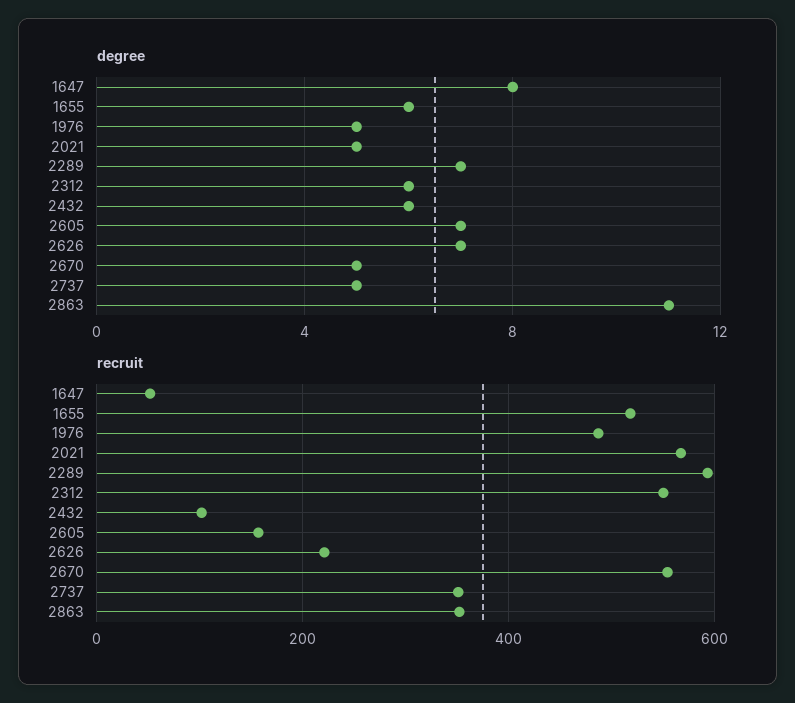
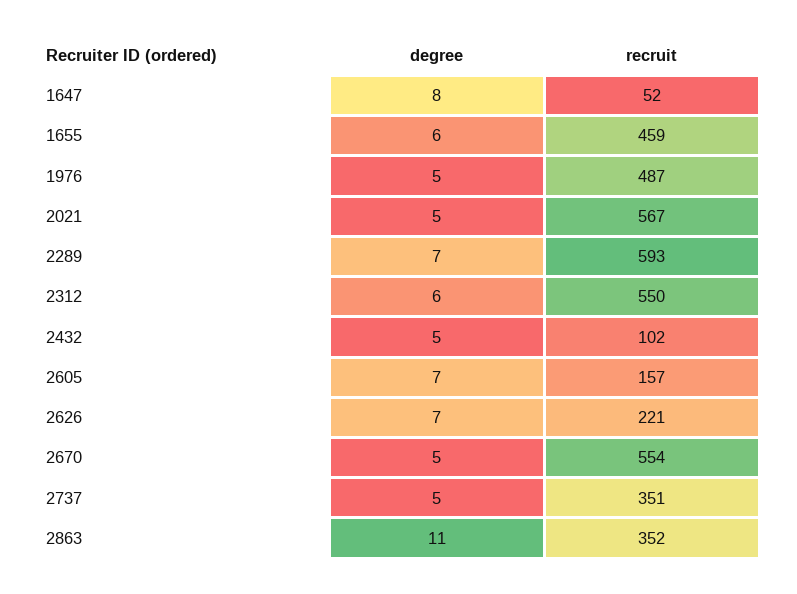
degree, 2432: 6 -> 5
recruit, 1655: 520 -> 459

